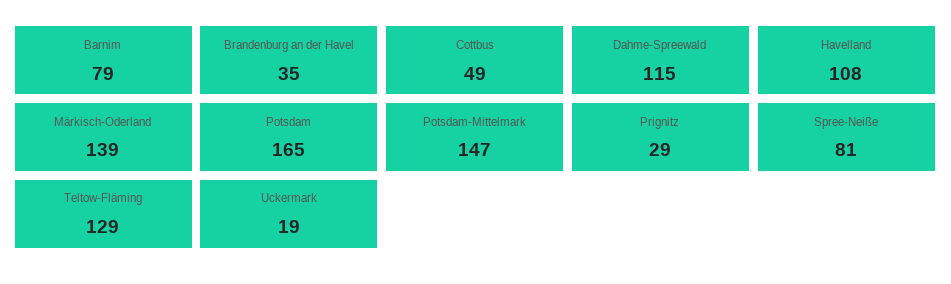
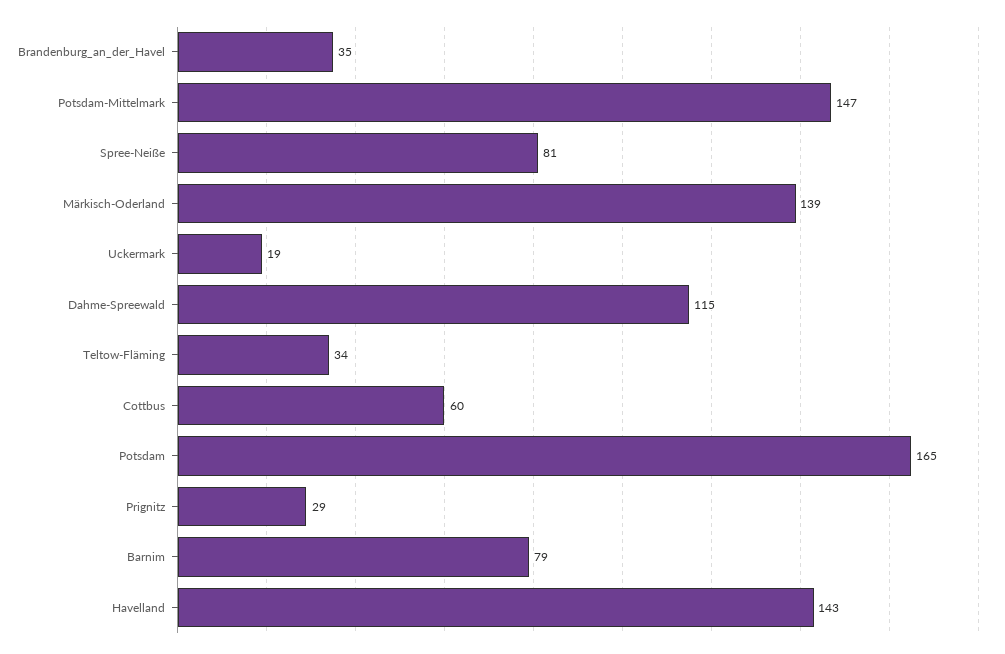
Cottbus: 49 -> 60
Havelland: 108 -> 143
Teltow-Fläming: 129 -> 34

